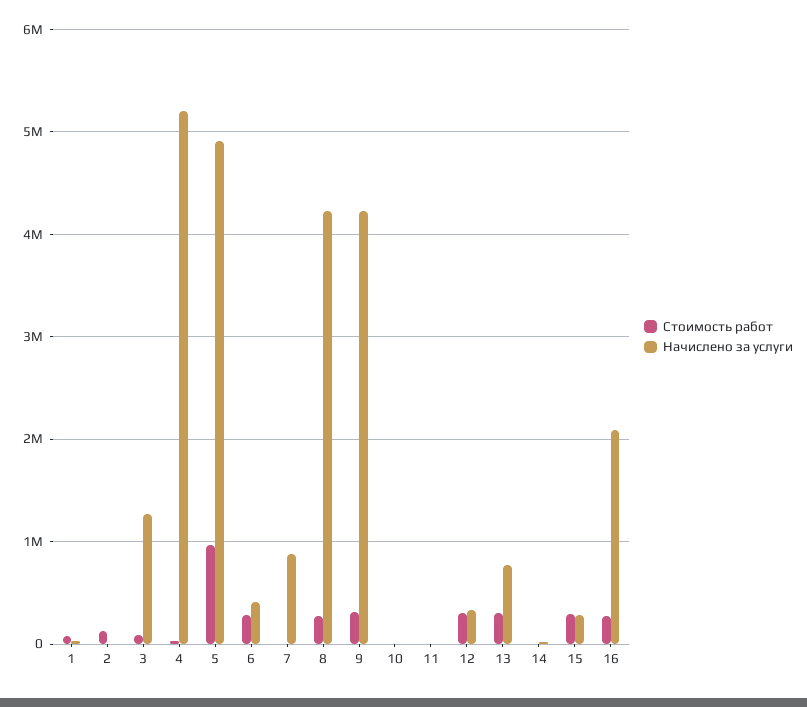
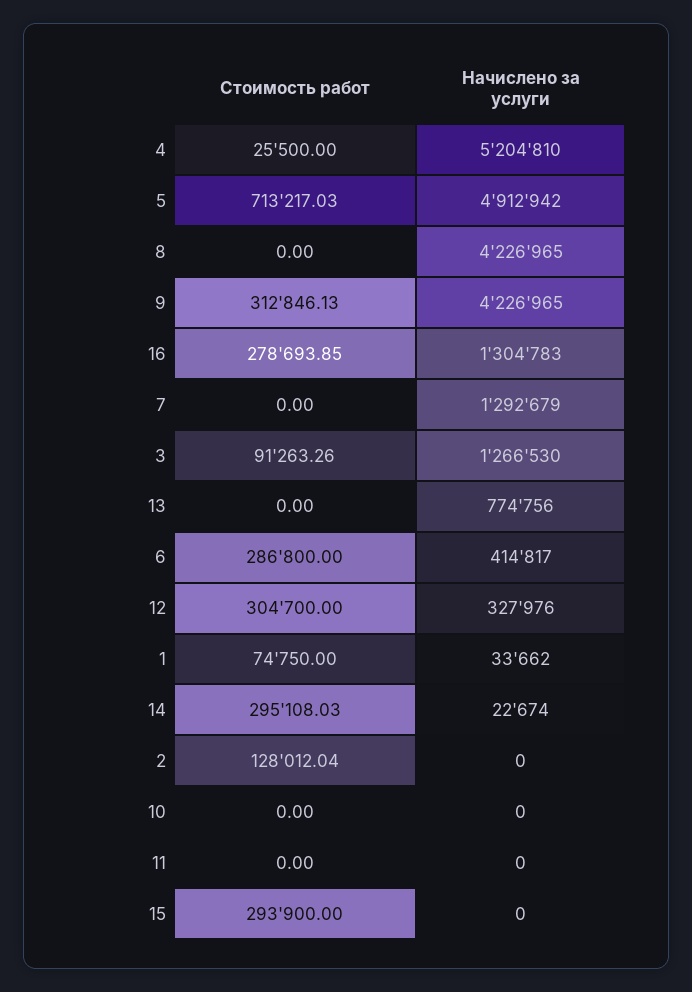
Стоимость работ, 5: 1000000 -> 713217.03
Начислено за услуги, 7: 900000 -> 1292679
Стоимость работ, 8: 300000 -> 0
Стоимость работ, 13: 300000 -> 0
Стоимость работ, 14: 0 -> 295108.03
Начислено за услуги, 15: 300000 -> 0
Начислено за услуги, 16: 2100000 -> 1304783

